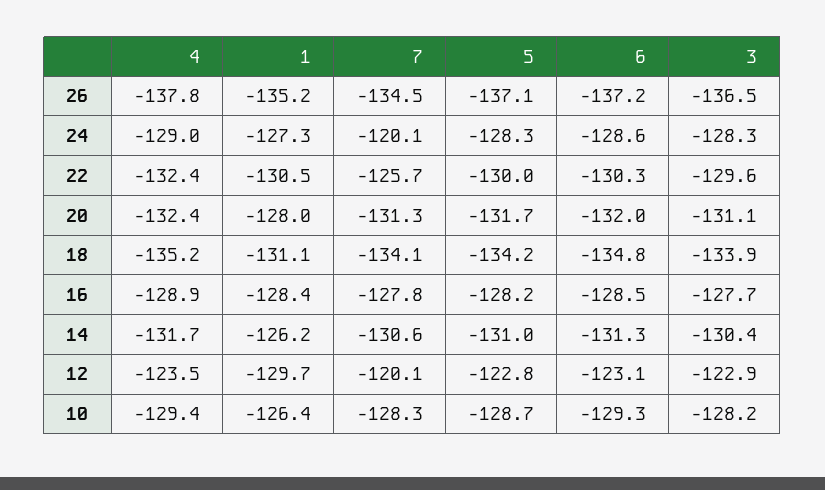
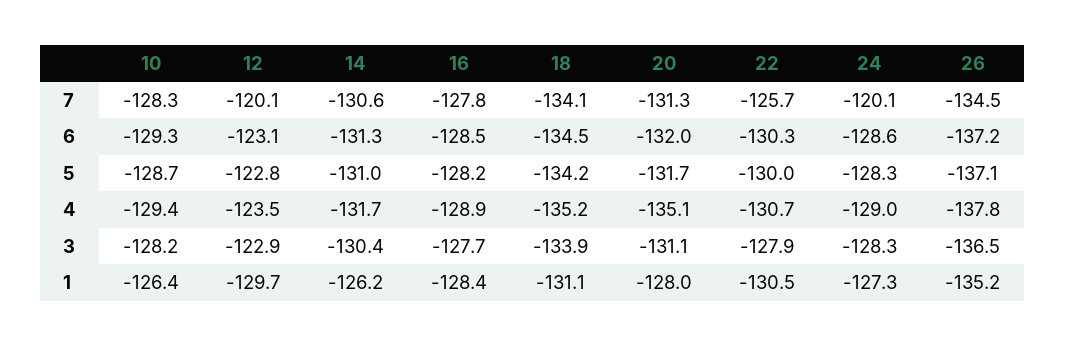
4, 22: -132.4 -> -130.7
3, 22: -129.6 -> -127.9
4, 20: -132.4 -> -135.1
6, 18: -134.8 -> -134.5

